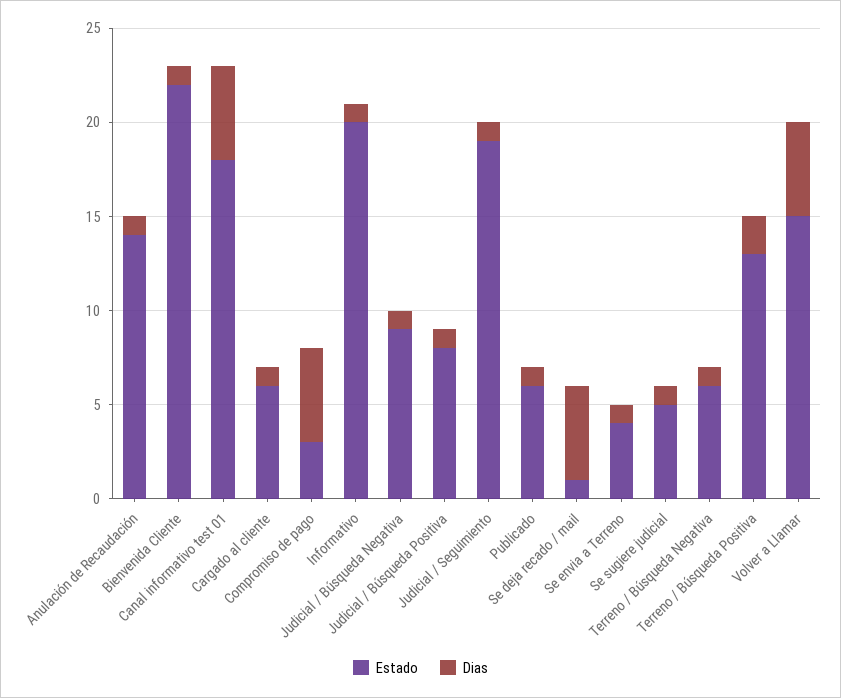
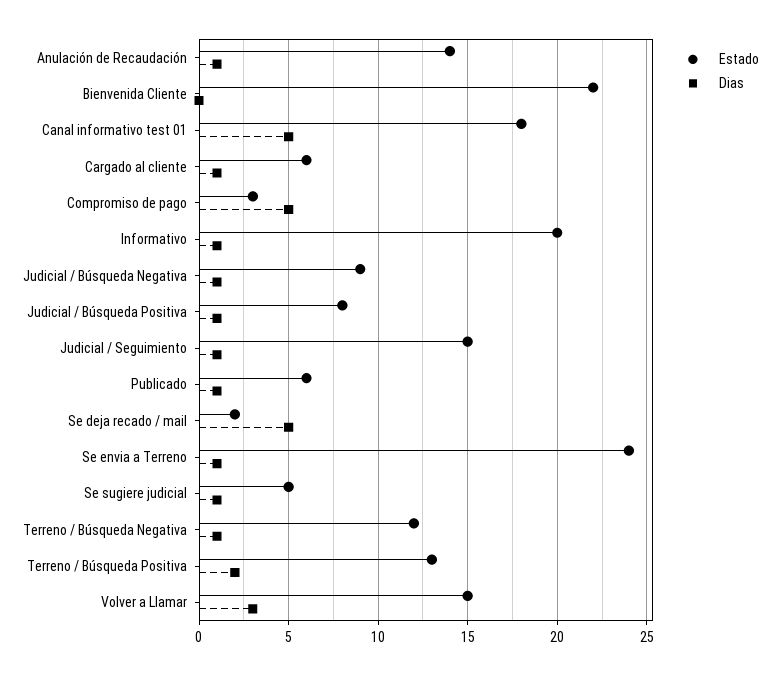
Dias, Bienvenida Cliente: 1 -> 0
Estado, Judicial / Seguimiento: 19 -> 15
Estado, Se deja recado / mail: 1 -> 2
Estado, Se envia a Terreno: 4 -> 24
Estado, Terreno / Búsqueda Negativa: 6 -> 12
Dias, Volver a Llamar: 5 -> 3

